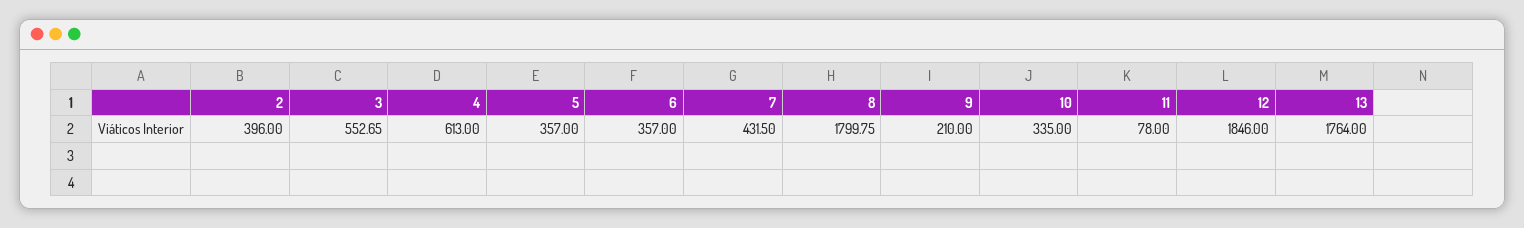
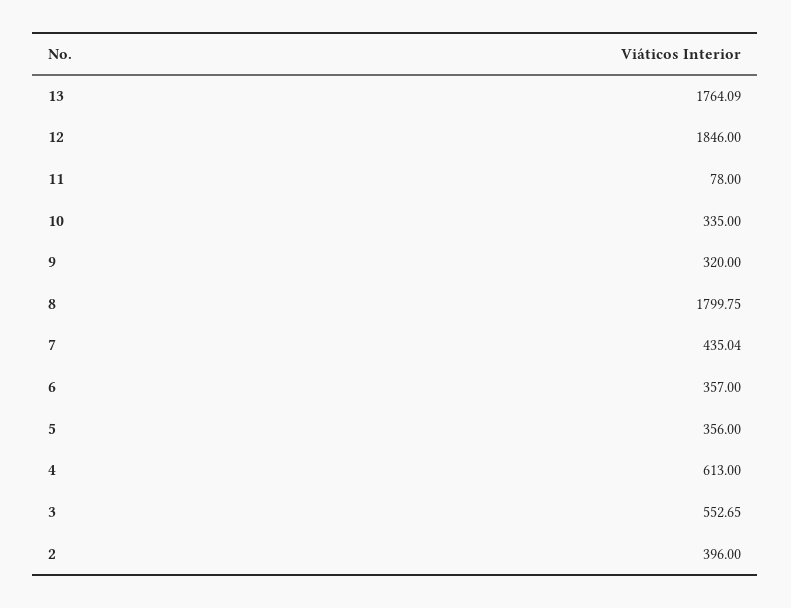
5: 357 -> 356
7: 431.5 -> 435.04
9: 210 -> 320
13: 1764 -> 1764.09

